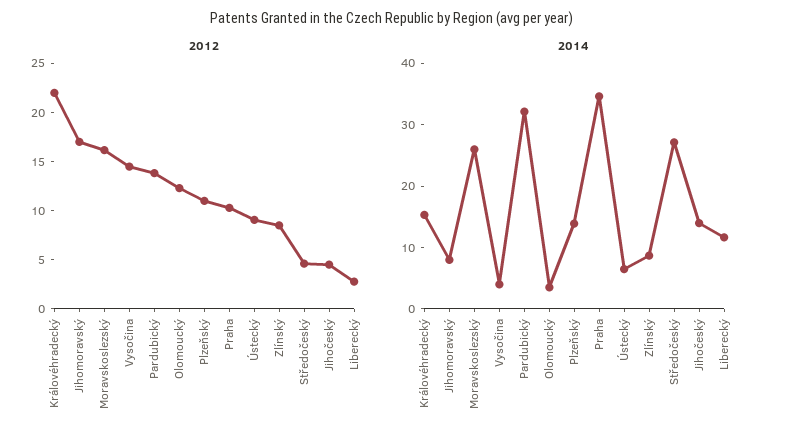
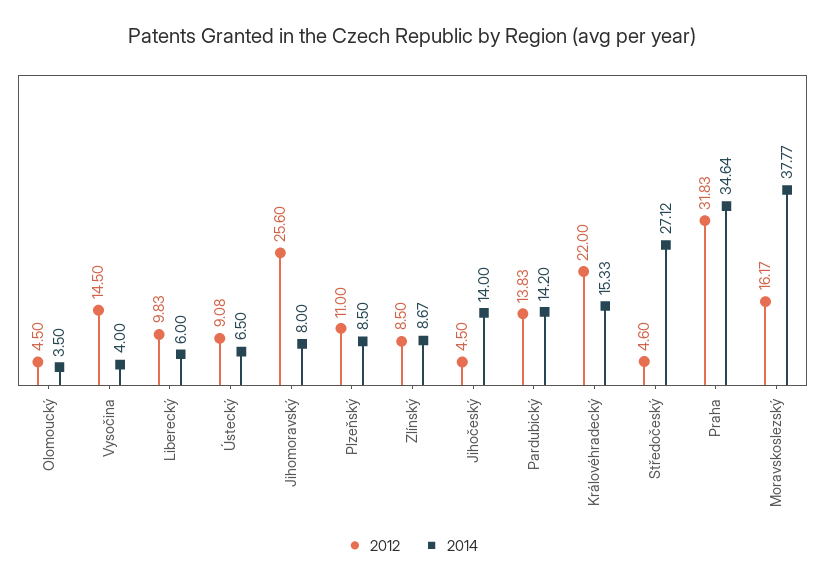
2012, Jihomoravský: 17 -> 25.6
2012, Olomoucký: 12 -> 4.5
2012, Praha: 10 -> 31.83
2012, Liberecký: 3 -> 9.83
2014, Moravskoslezský: 26 -> 37.77
2014, Pardubický: 32 -> 14.2
2014, Plzeňský: 14 -> 8.5
2014, Liberecký: 12 -> 6

